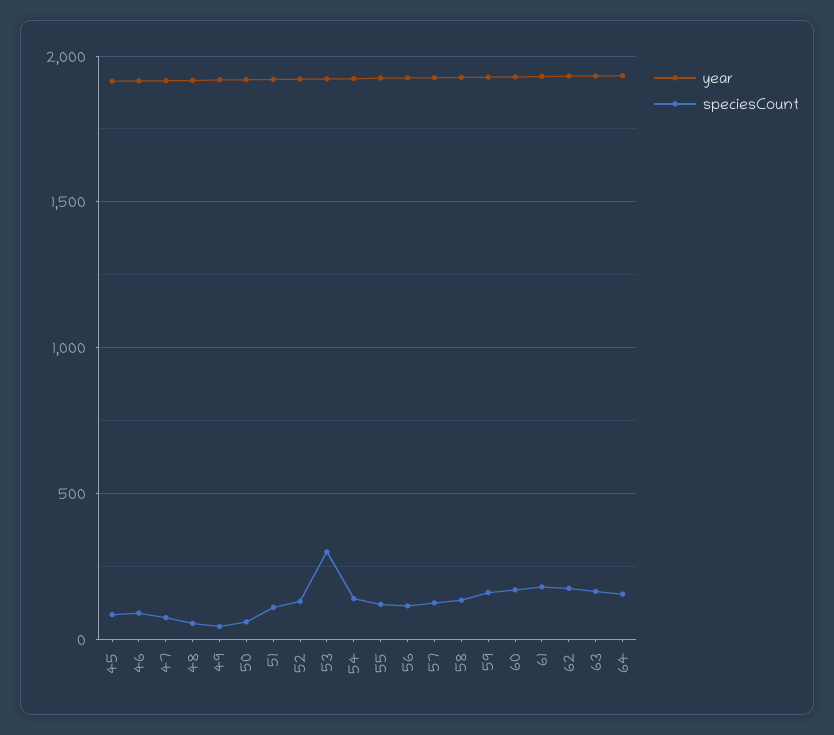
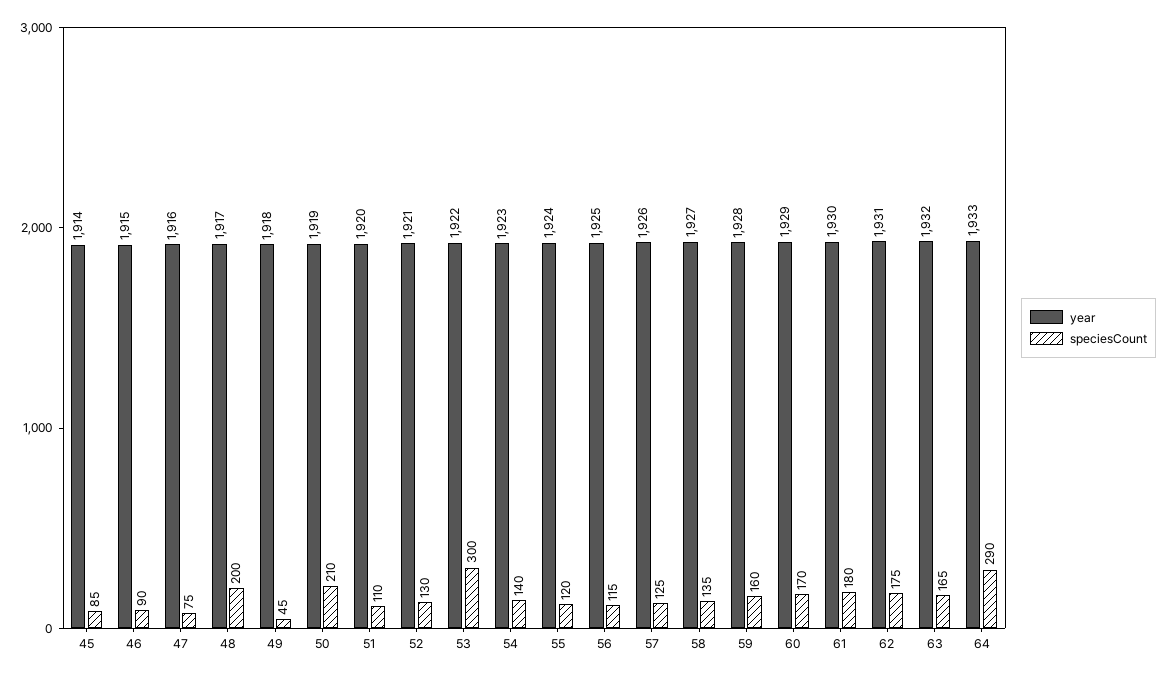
speciesCount, 48: 50 -> 200
speciesCount, 50: 50 -> 210
speciesCount, 64: 150 -> 290

